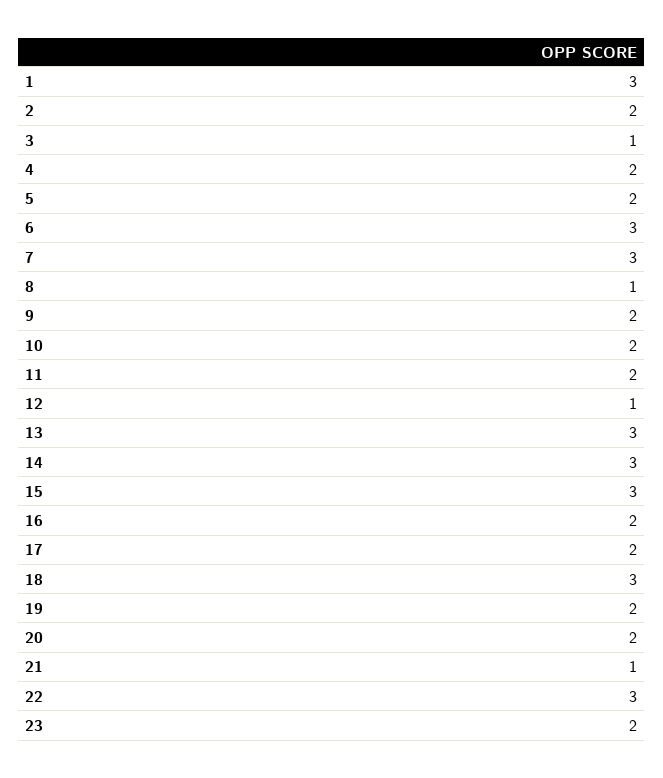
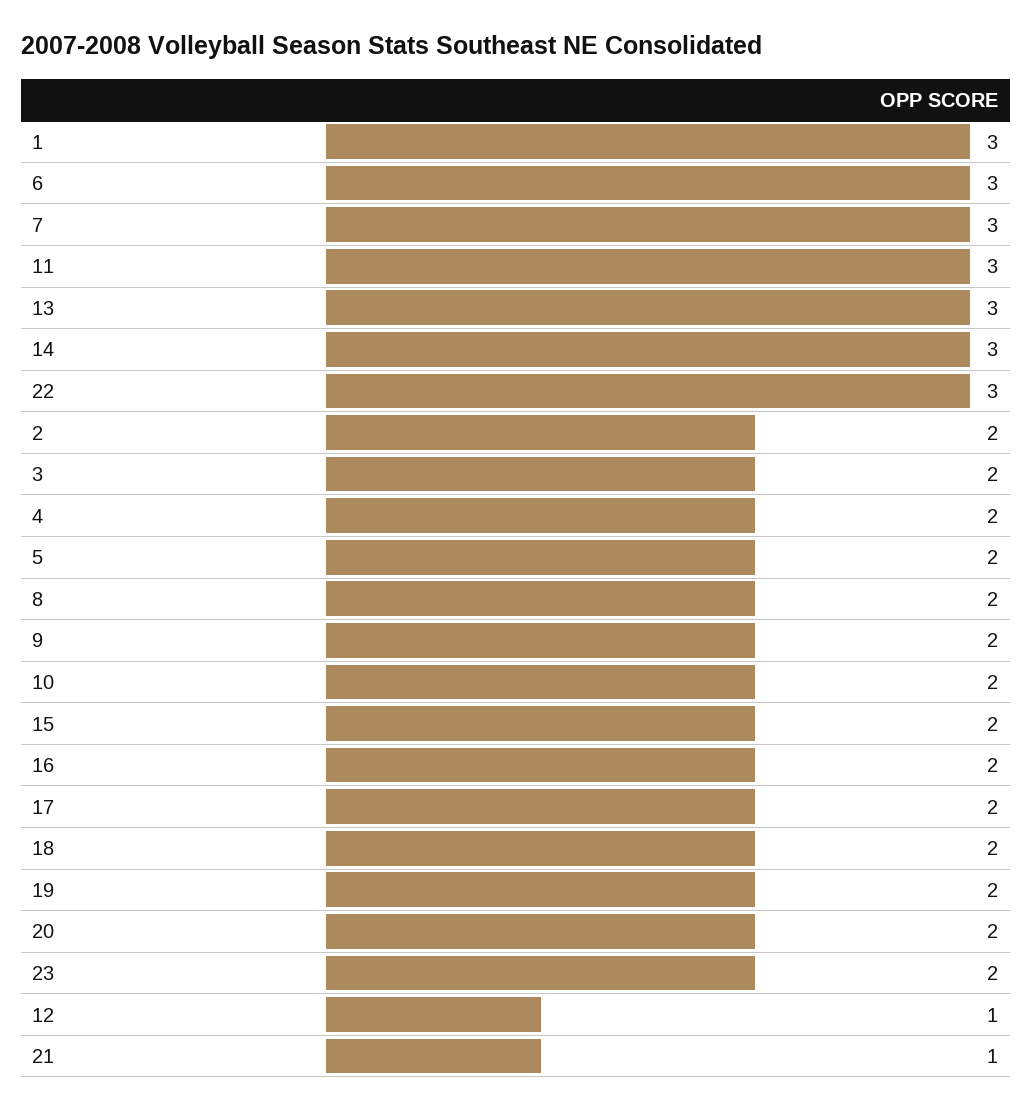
3: 1 -> 2
8: 1 -> 2
11: 2 -> 3
15: 3 -> 2
18: 3 -> 2

